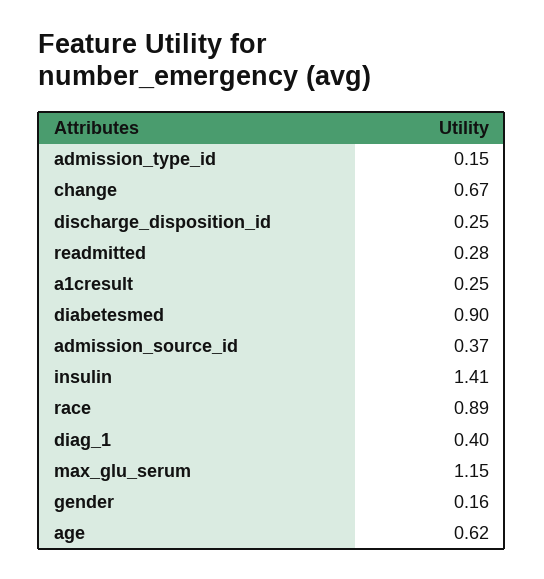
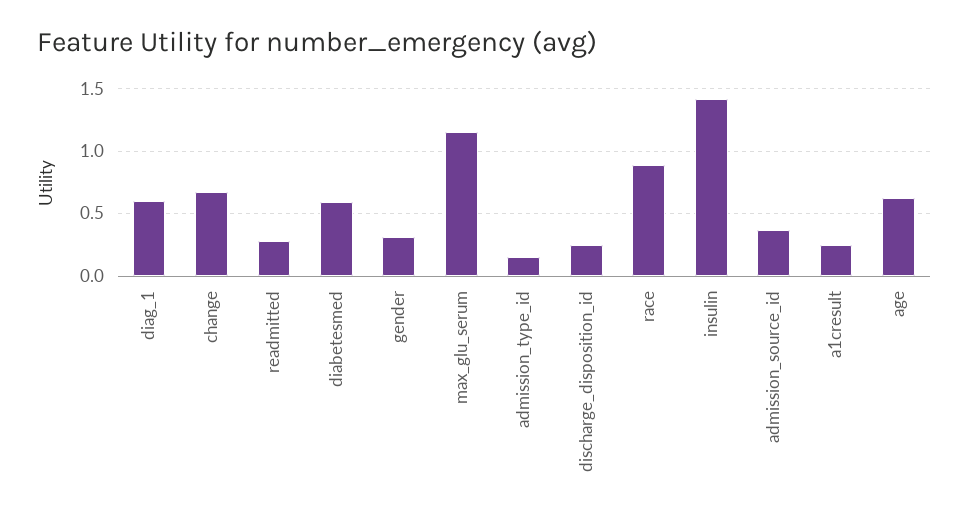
diabetesmed: 0.9 -> 0.6
diag_1: 0.4 -> 0.6
gender: 0.16 -> 0.3

